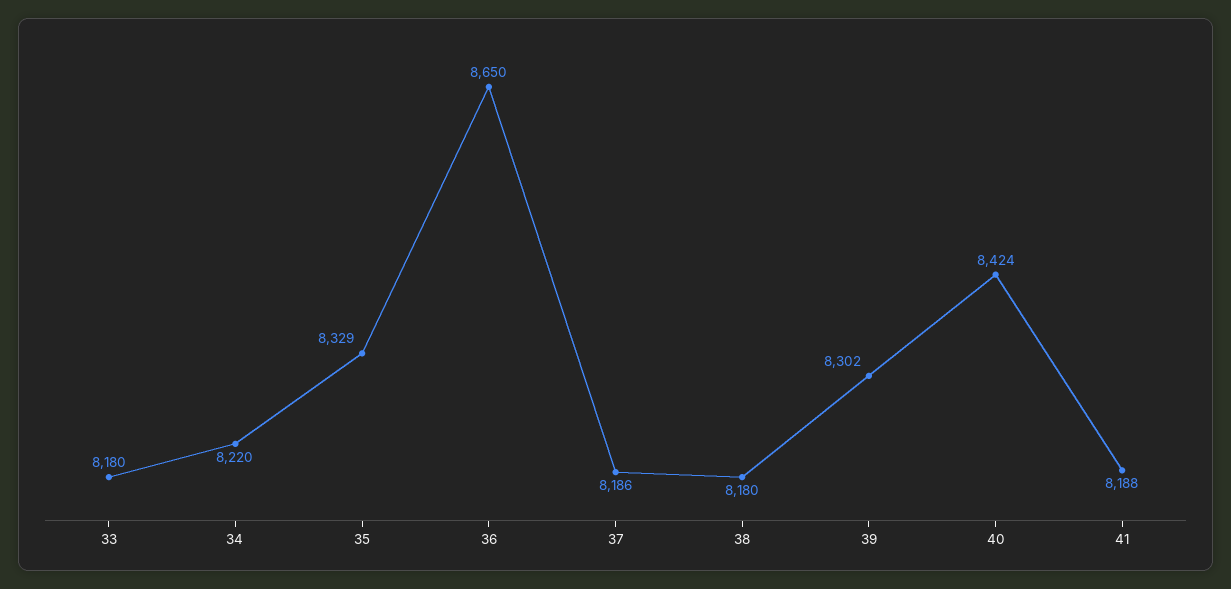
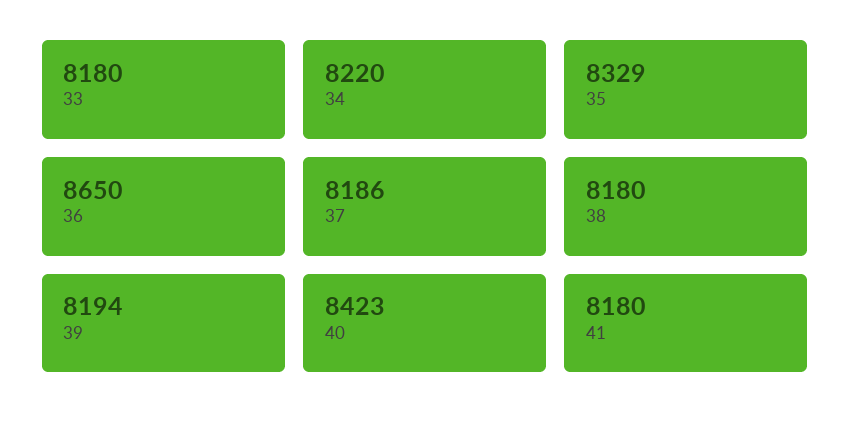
39: 8302 -> 8194
40: 8424 -> 8423
41: 8188 -> 8180

